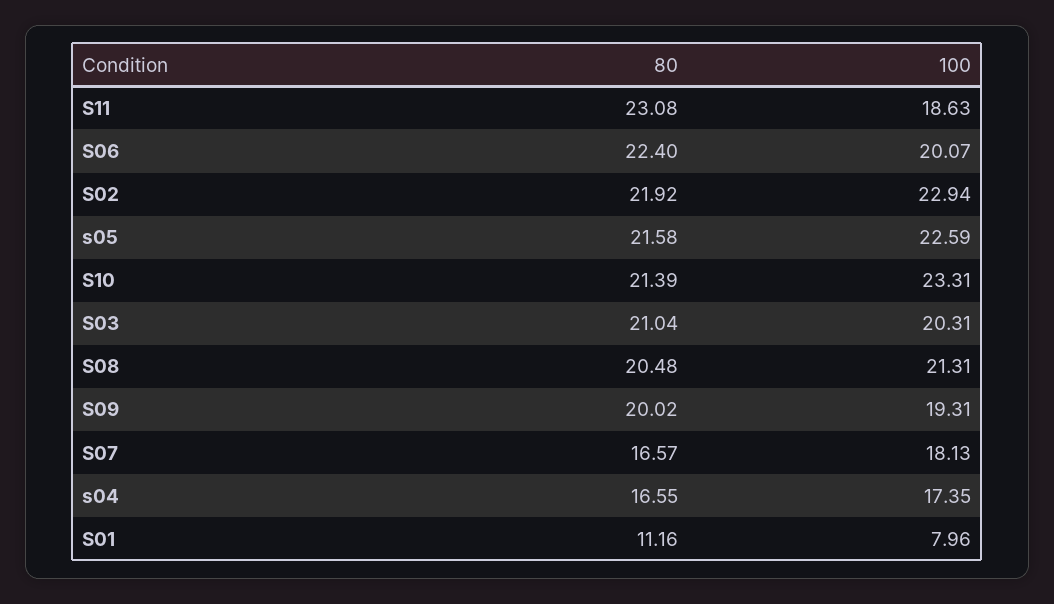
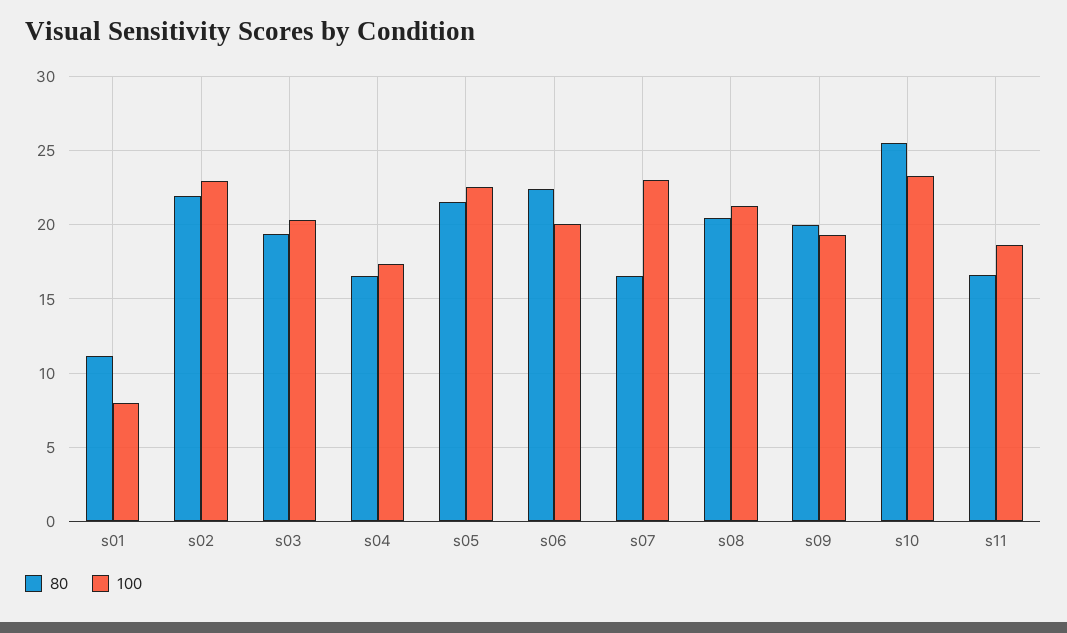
80, S11: 23.08 -> 16.5
80, S10: 21.39 -> 25.5
80, S03: 21.04 -> 19.5
100, S07: 18.13 -> 23

